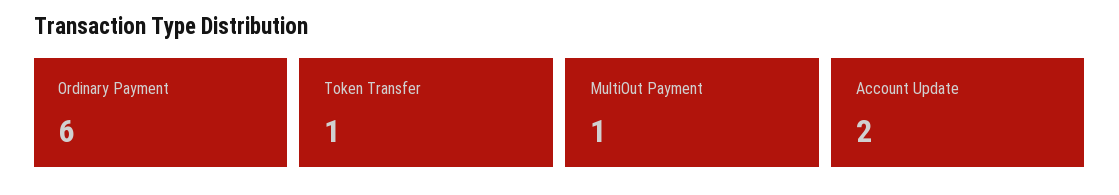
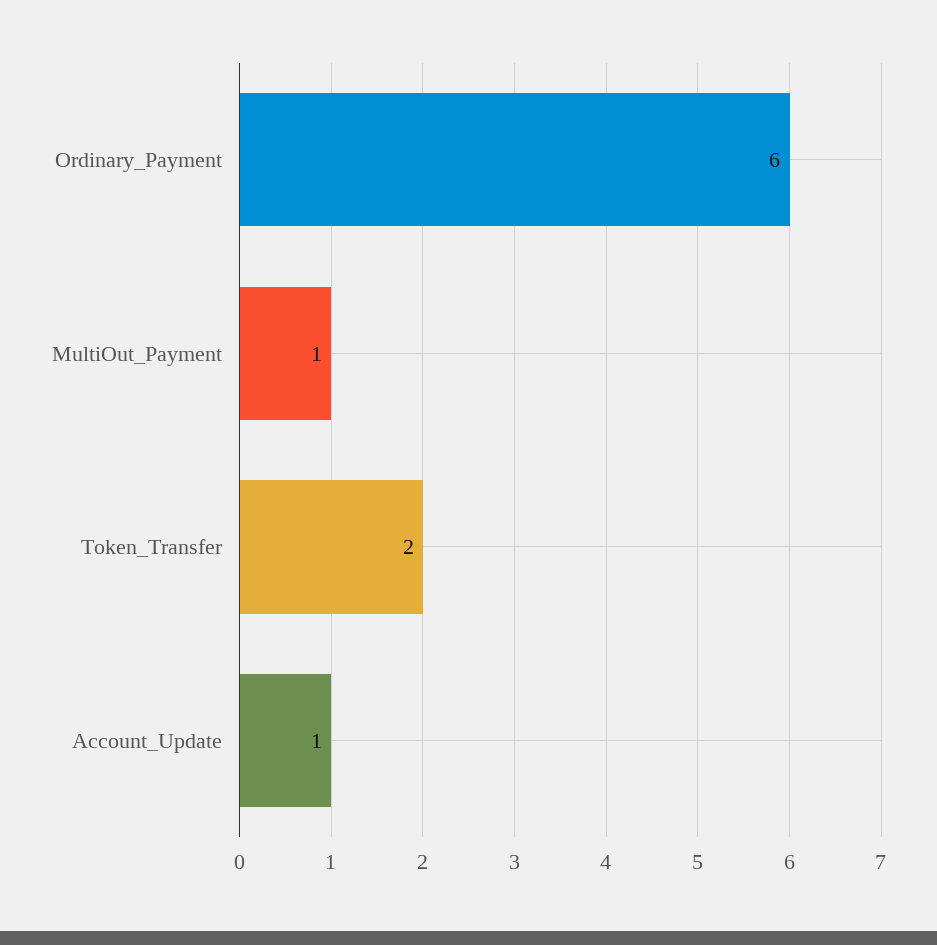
Token Transfer: 1 -> 2
Account Update: 2 -> 1

